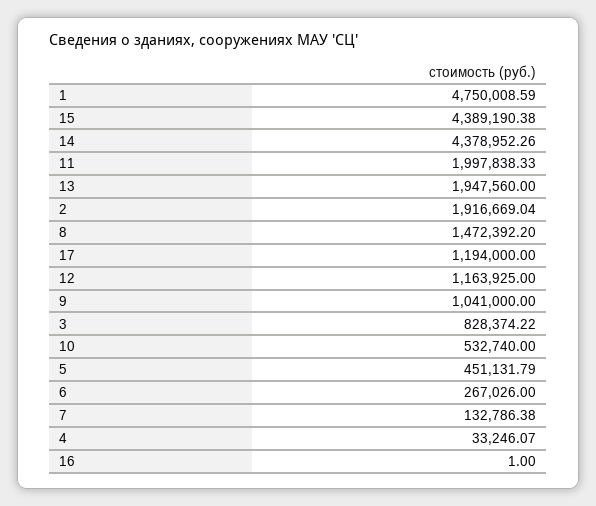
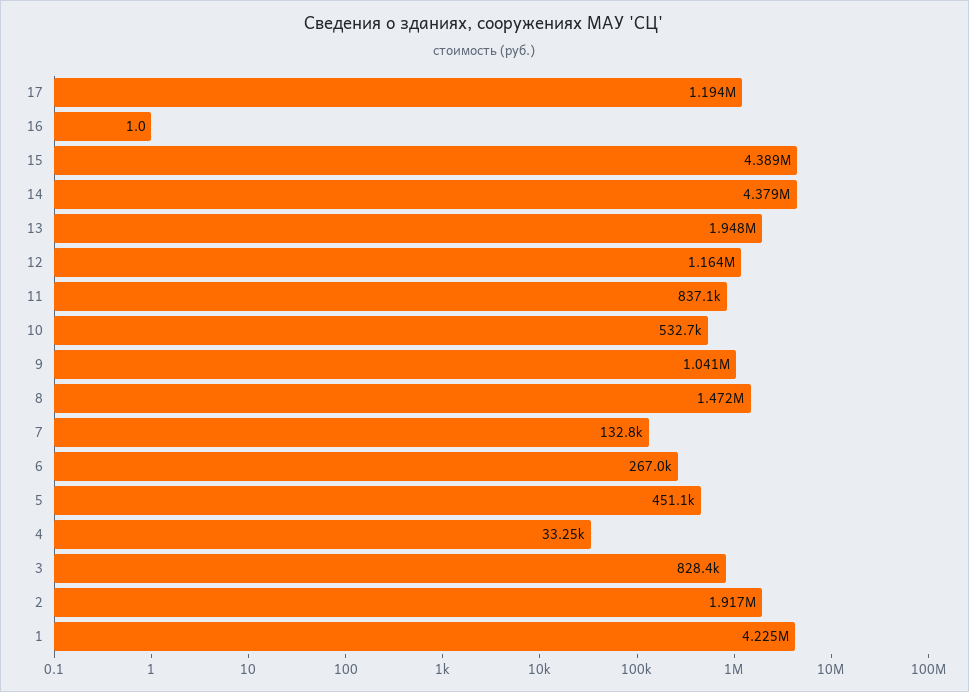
1: 4750008.59 -> 4225000
11: 1997838.33 -> 837100

